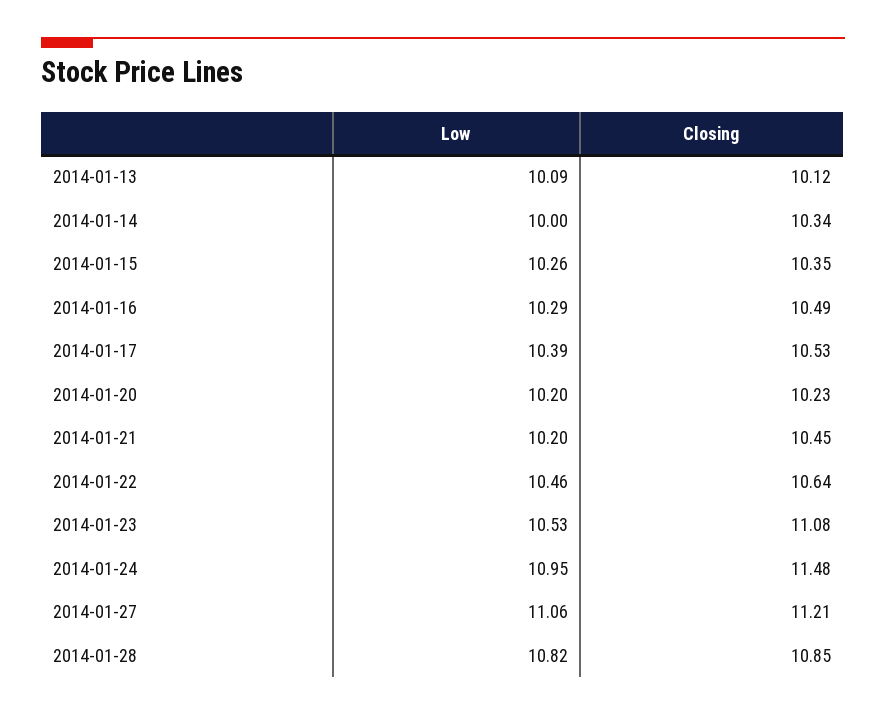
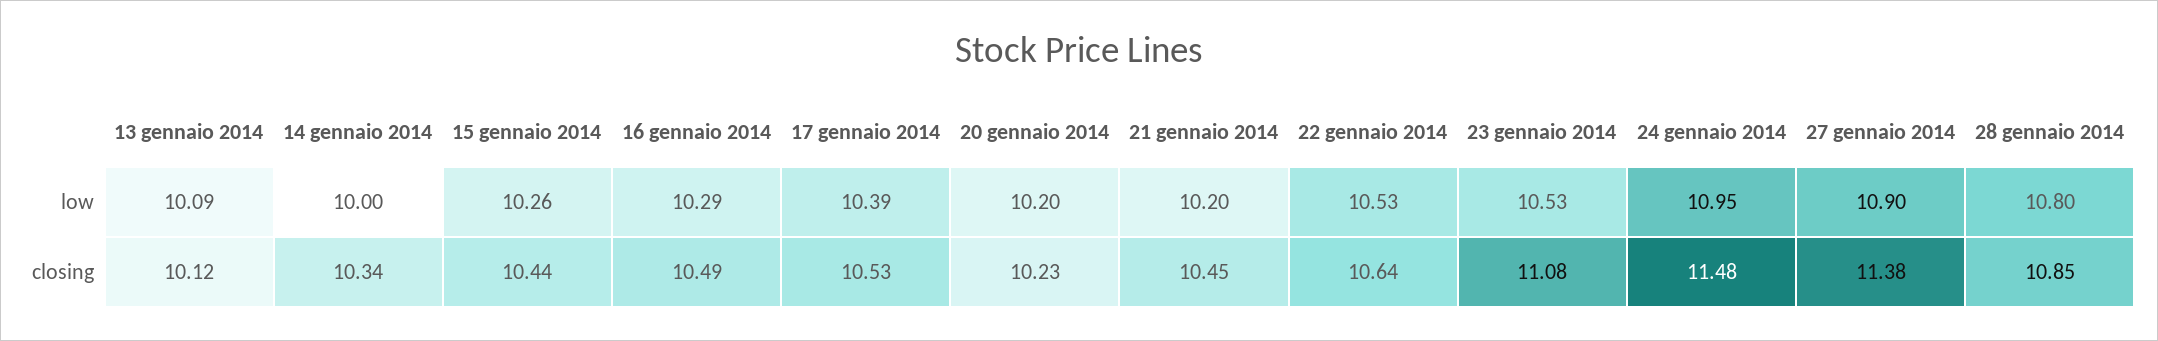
Closing, 2014-01-15: 10.35 -> 10.44
Low, 2014-01-22: 10.46 -> 10.53
Low, 2014-01-27: 11.06 -> 10.9
Closing, 2014-01-27: 11.21 -> 11.38
Low, 2014-01-28: 10.82 -> 10.8

